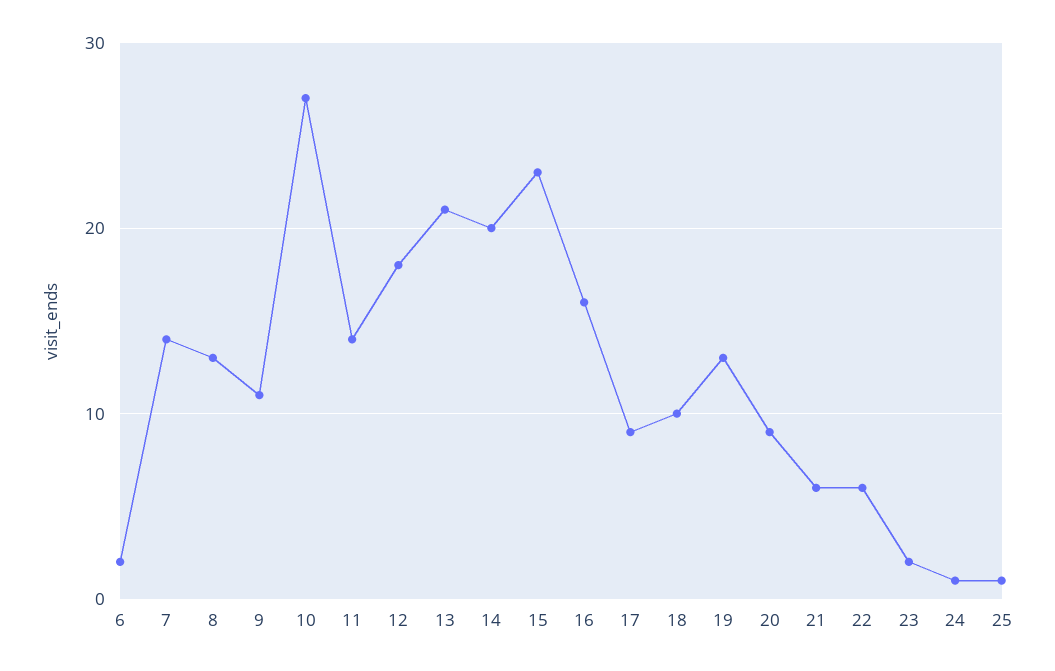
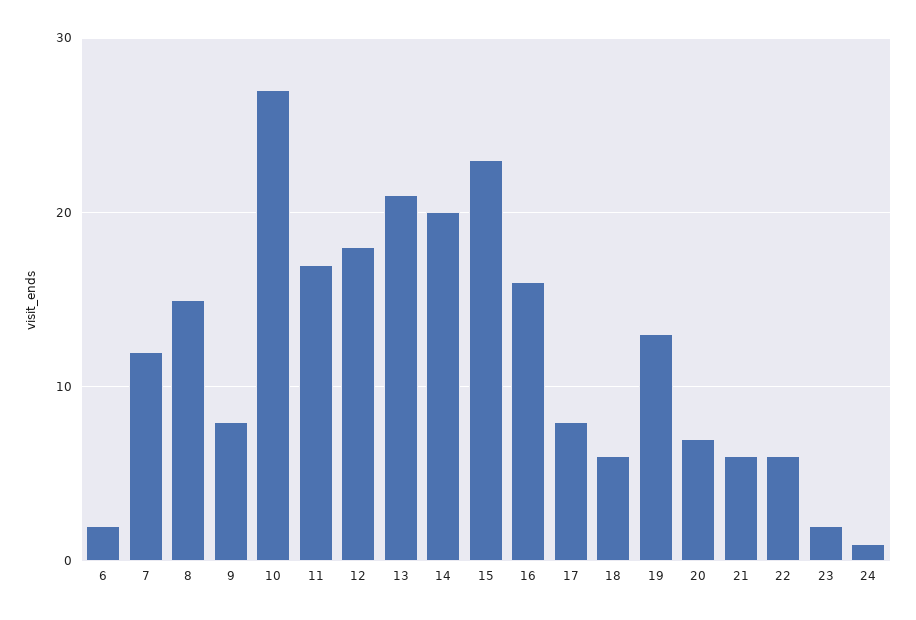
7: 14 -> 12
8: 13 -> 15
9: 11 -> 8
11: 14 -> 17
17: 9 -> 8
18: 10 -> 6
20: 9 -> 7
25: 1 -> none

